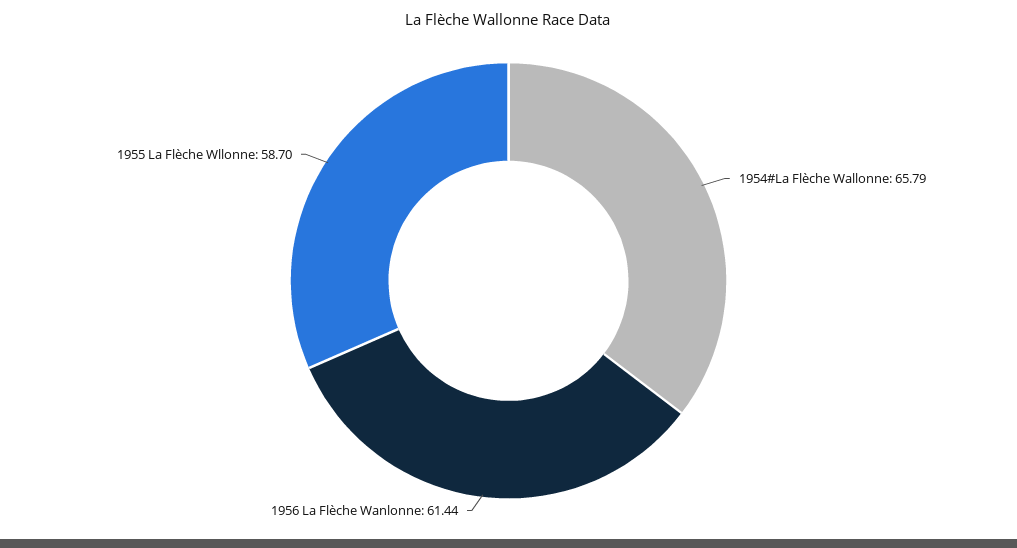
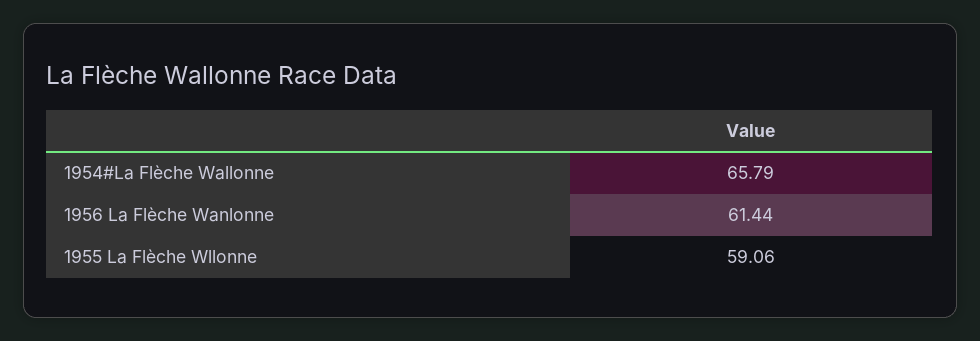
1955 La Flèche Wllonne: 58.7 -> 59.06

